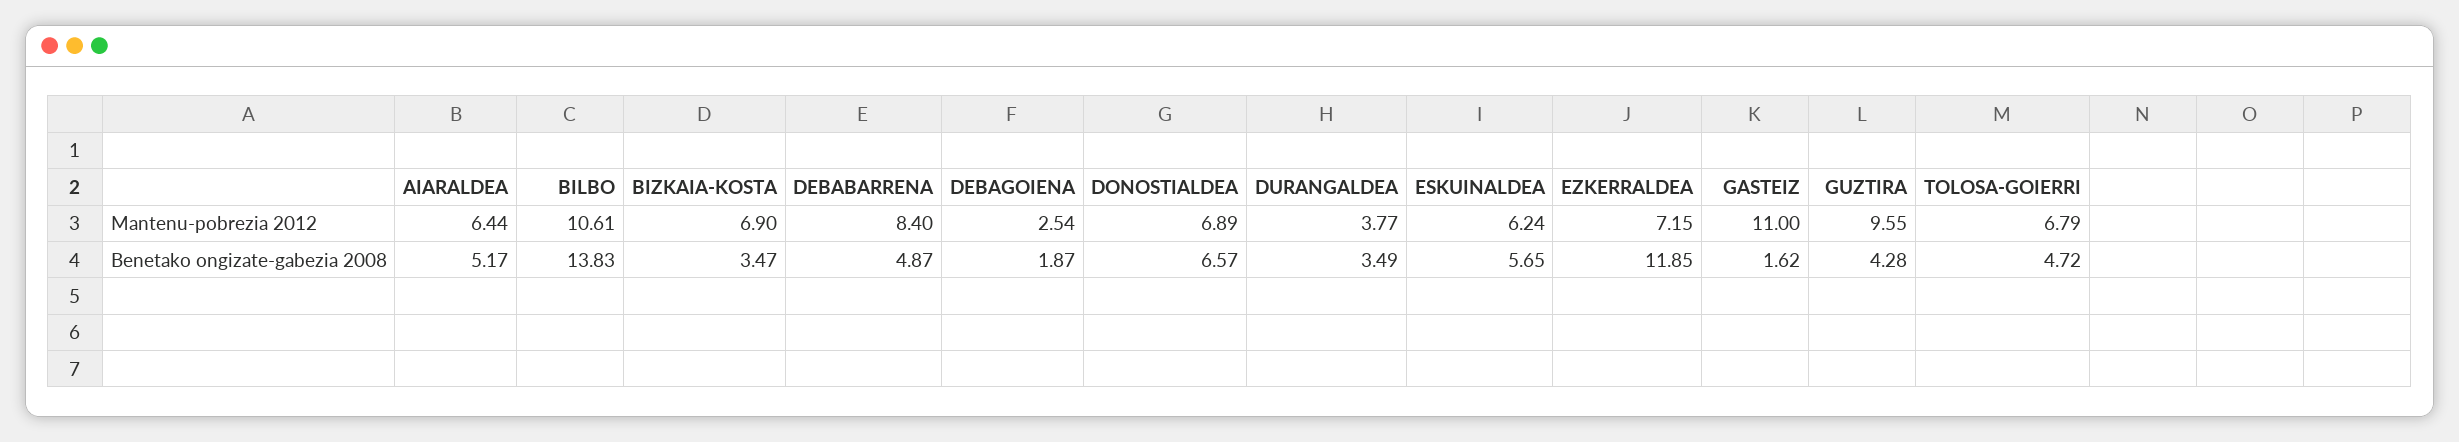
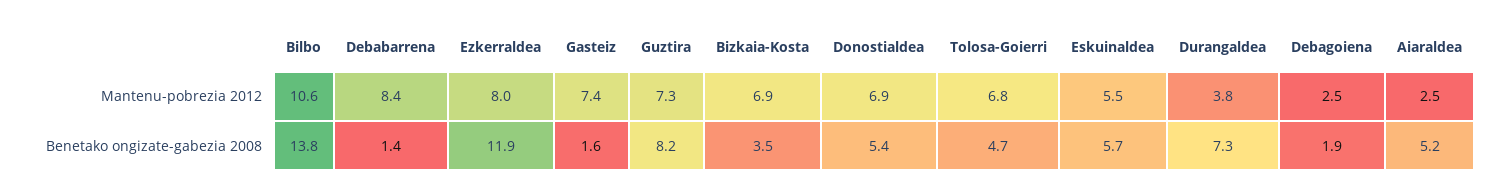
AIARALDEA, Mantenu-pobrezia 2012: 6.44 -> 2.5
ESKUINALDEA, Mantenu-pobrezia 2012: 6.24 -> 5.5
EZKERRALDEA, Mantenu-pobrezia 2012: 7.15 -> 8
GASTEIZ, Mantenu-pobrezia 2012: 11 -> 7.4
GUZTIRA, Mantenu-pobrezia 2012: 9.55 -> 7.3
DEBABARRENA, Benetako ongizate-gabezia 2008: 4.87 -> 1.4
DONOSTIALDEA, Benetako ongizate-gabezia 2008: 6.57 -> 5.4
DURANGALDEA, Benetako ongizate-gabezia 2008: 3.49 -> 7.3
GUZTIRA, Benetako ongizate-gabezia 2008: 4.28 -> 8.2

